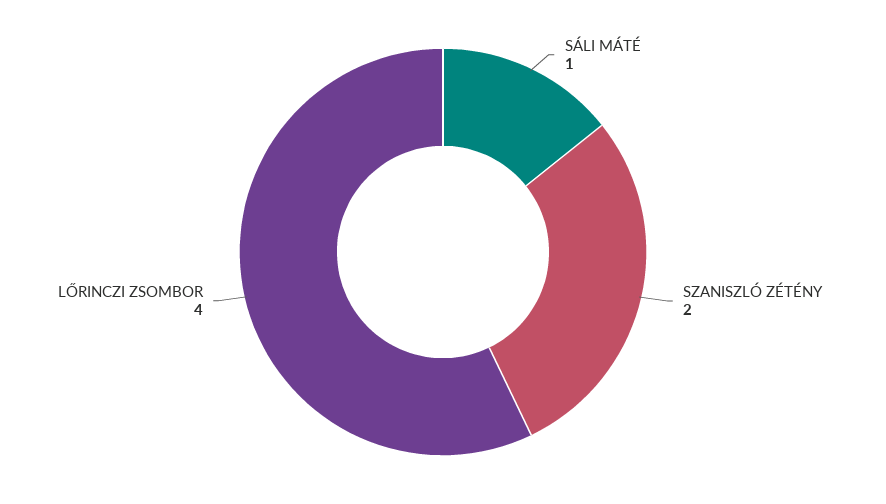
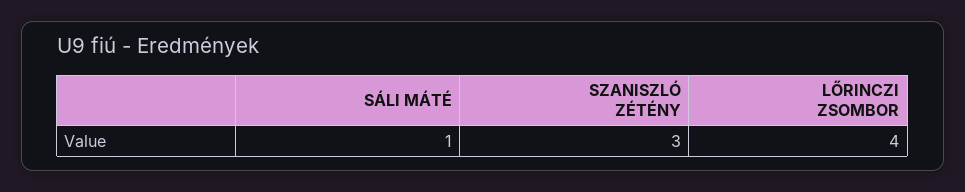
SZANISZLÓ ZÉTÉNY: 2 -> 3

